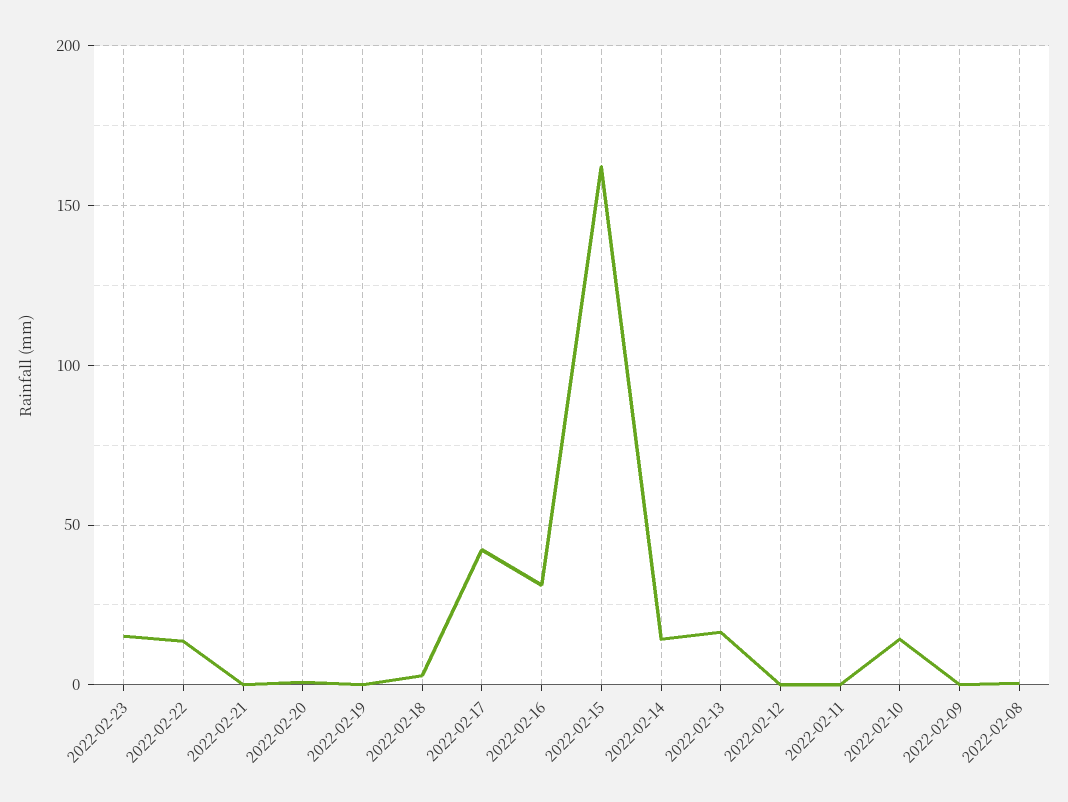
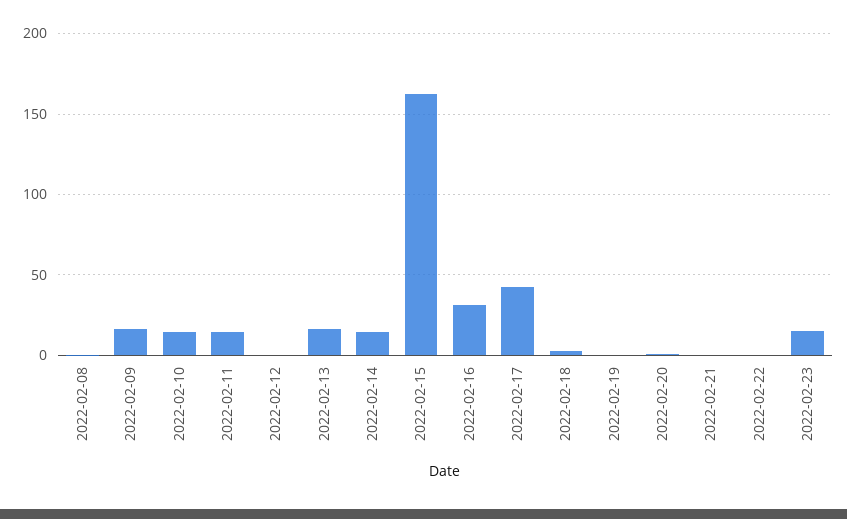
2022-02-22: 15 -> 0
2022-02-11: 0 -> 15
2022-02-09: 0 -> 15

